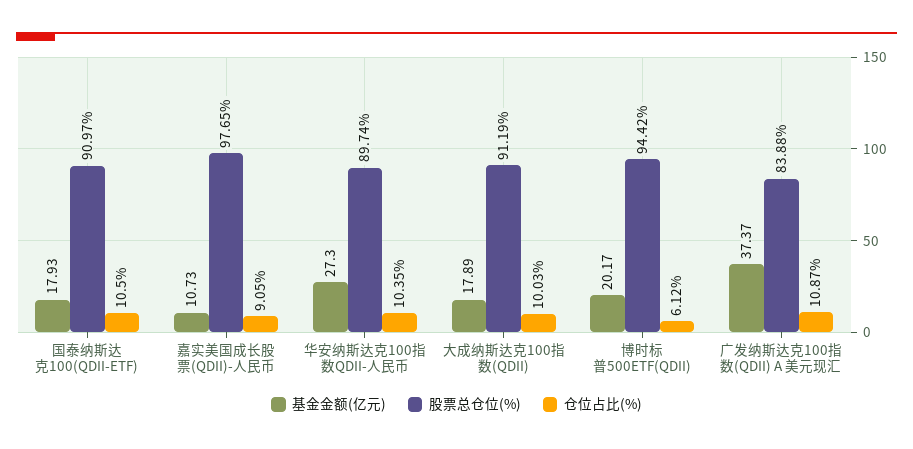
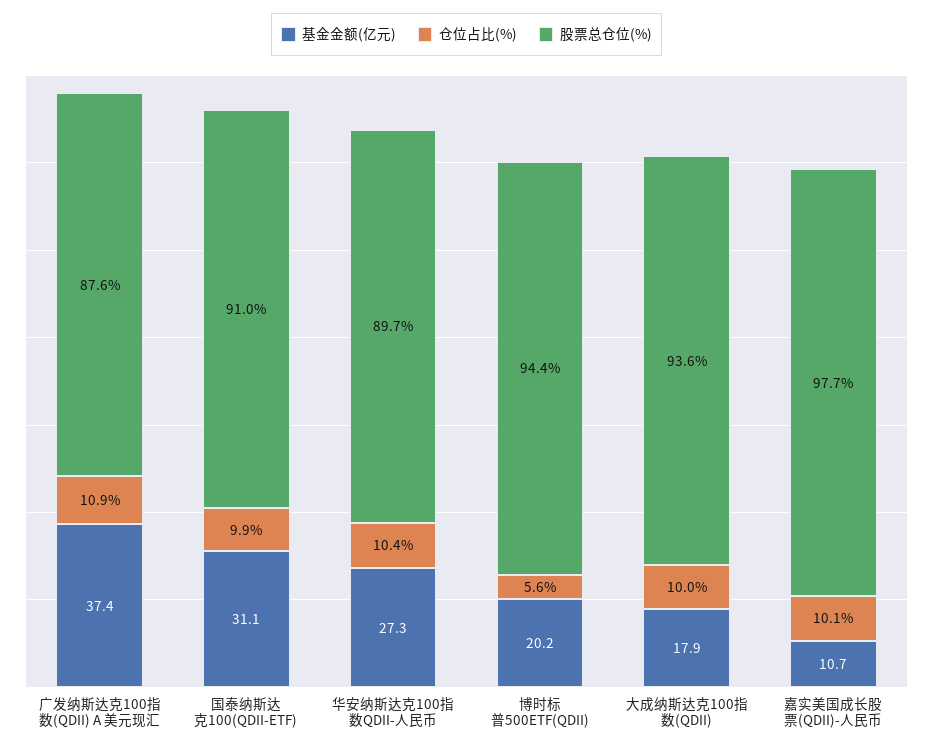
基金金额(亿元), 国泰纳斯达克100(QDII-ETF): 17.93 -> 31.1
仓位占比(%), 国泰纳斯达克100(QDII-ETF): 10.5 -> 9.9
仓位占比(%), 嘉实美国成长股票(QDII)-人民币: 9.05 -> 10.1
股票总仓位(%), 大成纳斯达克100指数(QDII): 91.19 -> 93.6
仓位占比(%), 博时标普500ETF(QDII): 6.12 -> 5.6
股票总仓位(%), 广发纳斯达克100指数(QDII) A 美元现汇: 83.88 -> 87.6

